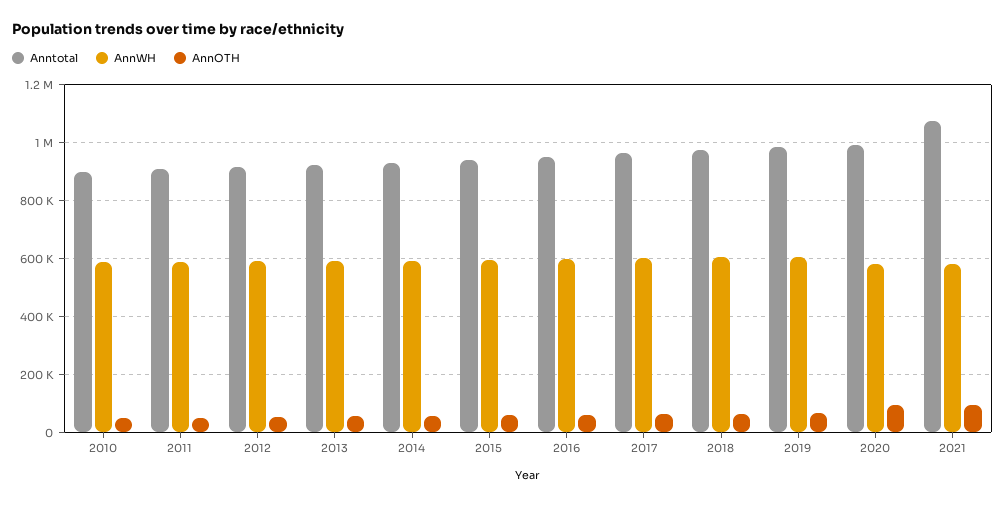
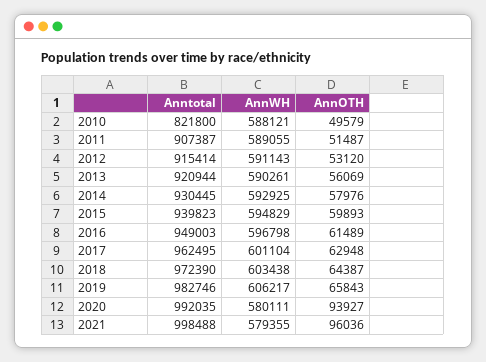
Anntotal, 2010: 900000 -> 821800
Anntotal, 2021: 1075000 -> 998488

